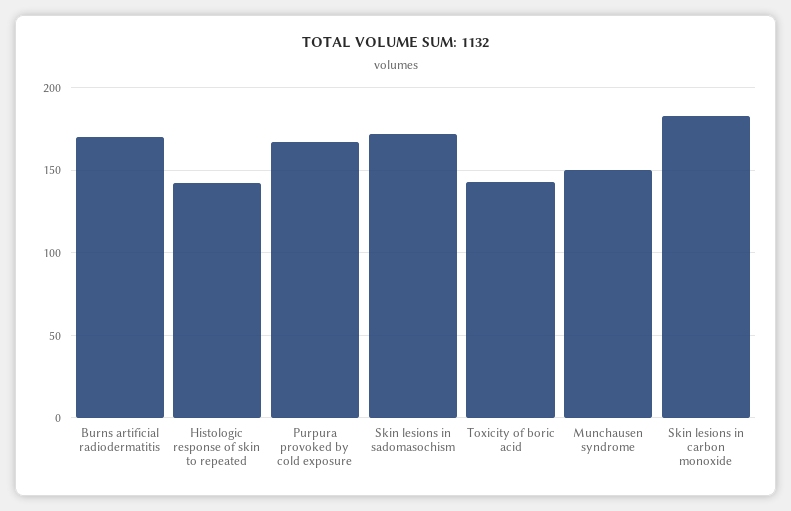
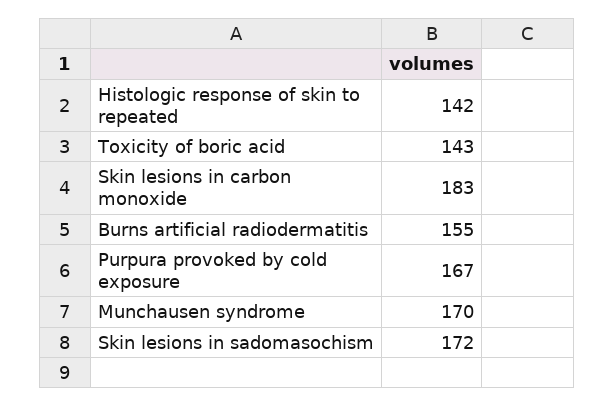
Burns artificial radiodermatitis: 170 -> 155
Munchausen syndrome: 150 -> 170

